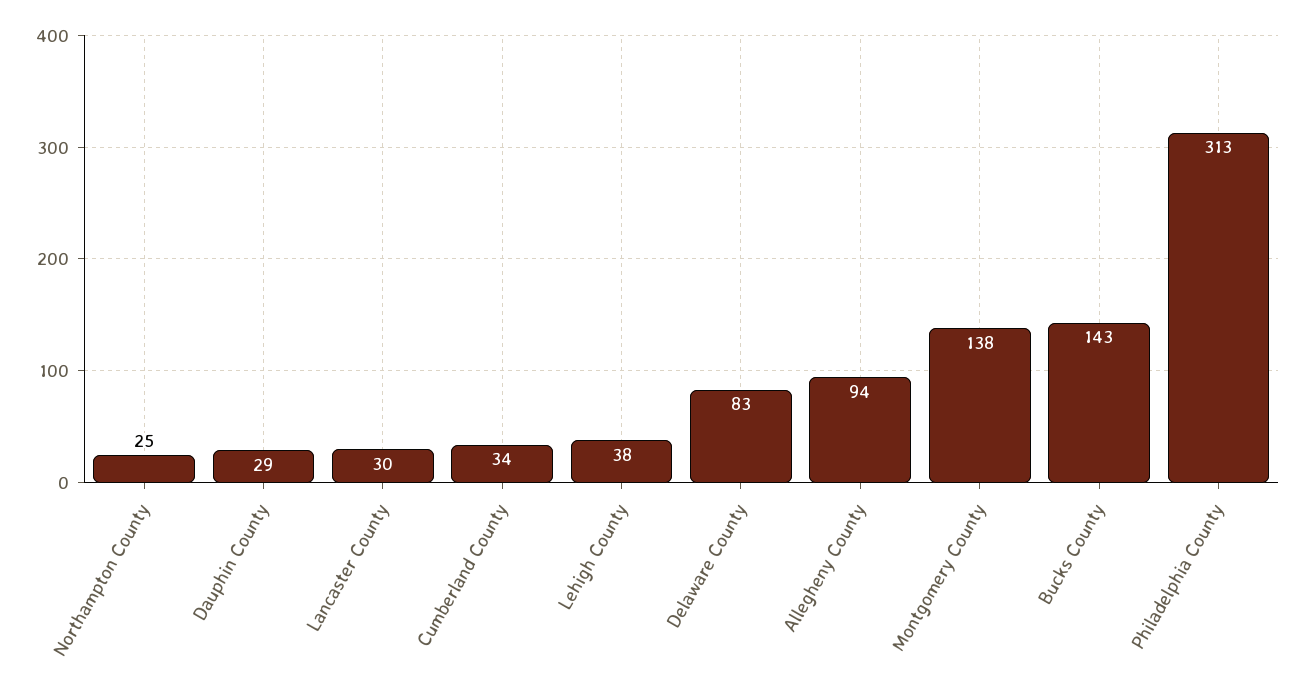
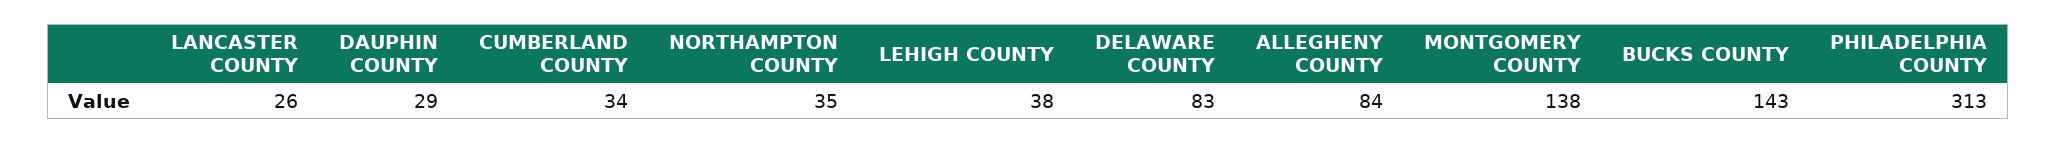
Northampton County: 25 -> 35
Lancaster County: 30 -> 26
Allegheny County: 94 -> 84

